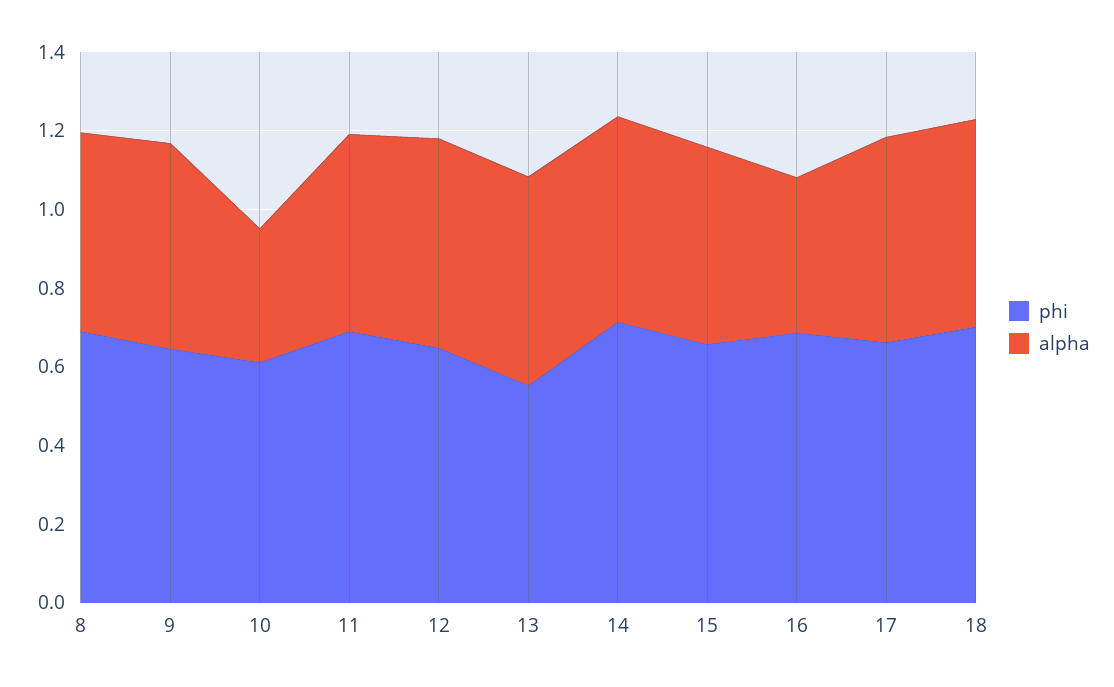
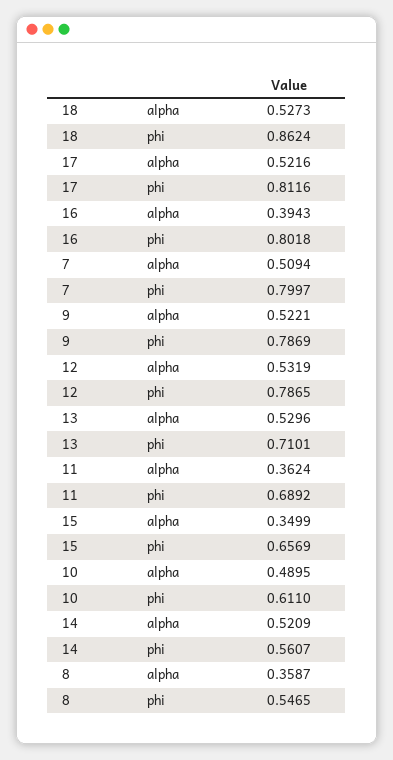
phi, 8: 0.7 -> 0.5465
alpha, 8: 0.5 -> 0.3587
phi, 9: 0.65 -> 0.7869
alpha, 10: 0.35 -> 0.4895
alpha, 11: 0.5 -> 0.3624
phi, 12: 0.65 -> 0.7865
phi, 13: 0.55 -> 0.7101
phi, 14: 0.7 -> 0.5607
alpha, 15: 0.5 -> 0.3499
phi, 16: 0.7 -> 0.8018
phi, 17: 0.65 -> 0.8116
phi, 18: 0.7 -> 0.8624
alpha, 7: none -> 0.5094
phi, 7: none -> 0.7997

